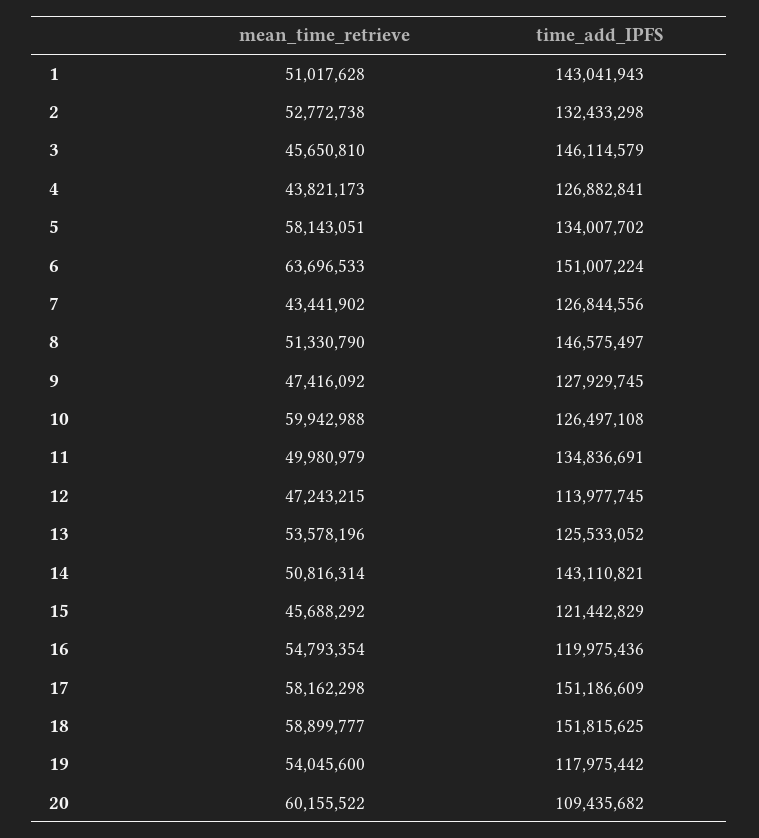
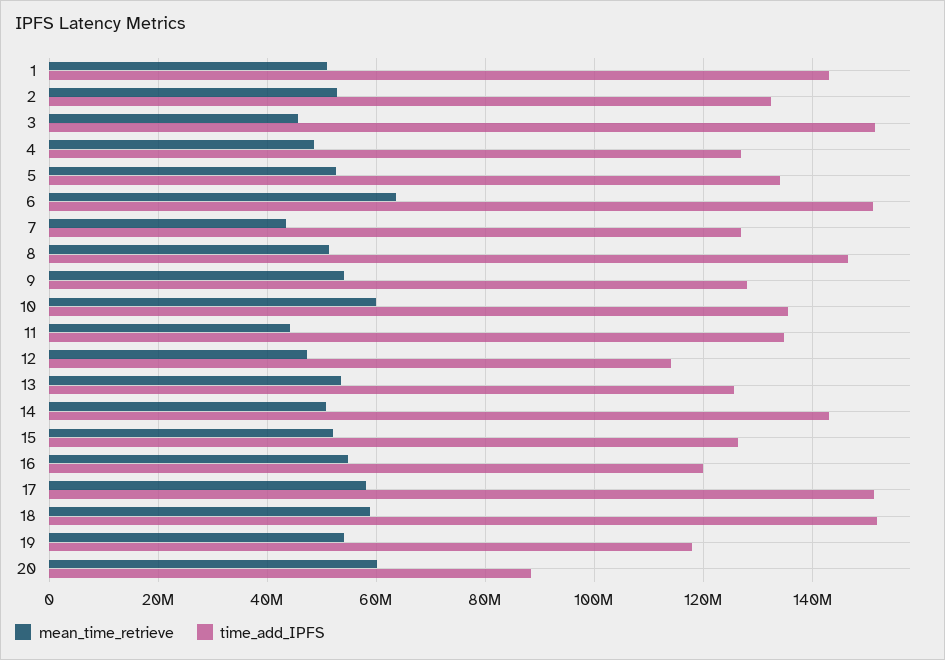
time_add_IPFS, 3: 146114579 -> 152000000
mean_time_retrieve, 4: 43821173 -> 48000000
mean_time_retrieve, 5: 58143051 -> 52000000
mean_time_retrieve, 9: 47416092 -> 54000000
time_add_IPFS, 10: 126497108 -> 136000000
mean_time_retrieve, 11: 49980979 -> 44000000
mean_time_retrieve, 15: 45688292 -> 52000000
time_add_IPFS, 15: 121442829 -> 126000000
time_add_IPFS, 20: 109435682 -> 88000000

